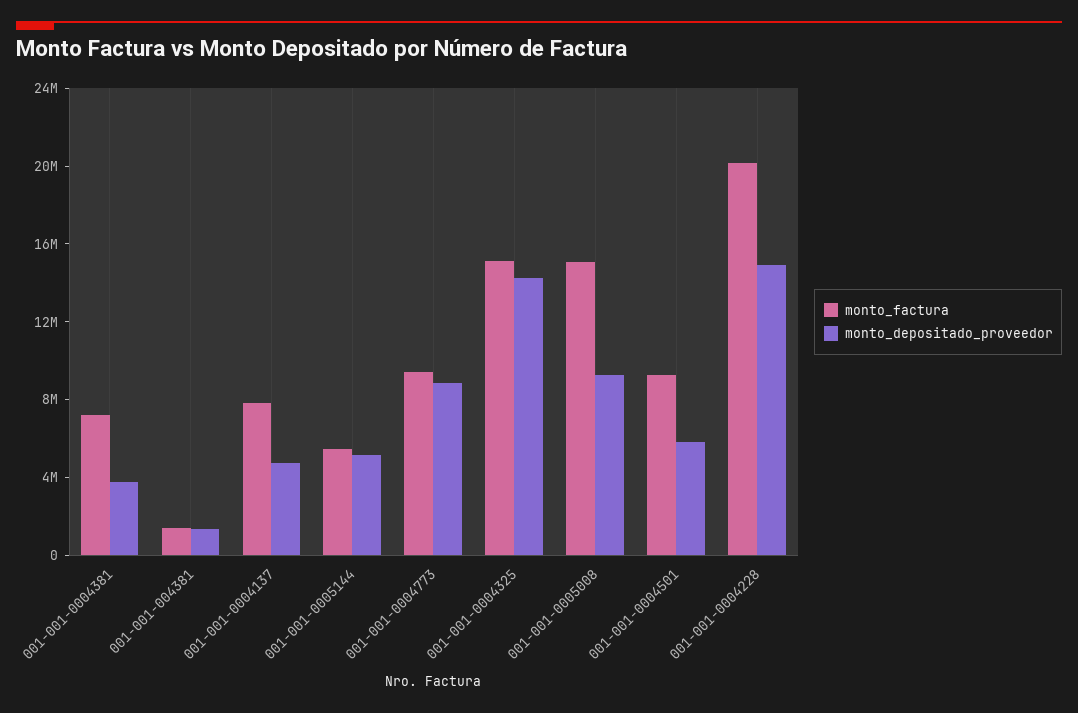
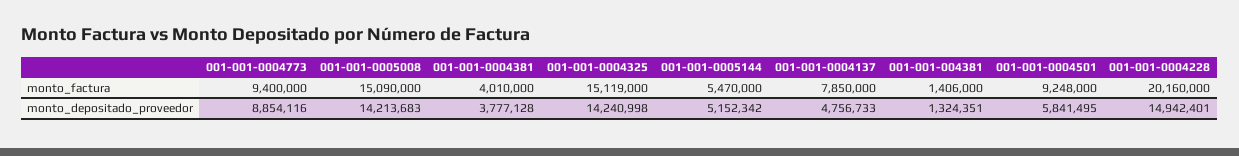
monto_factura, 001-001-0004381: 7000000 -> 4010000
monto_depositado_proveedor, 001-001-0005008: 9000000 -> 14213683

